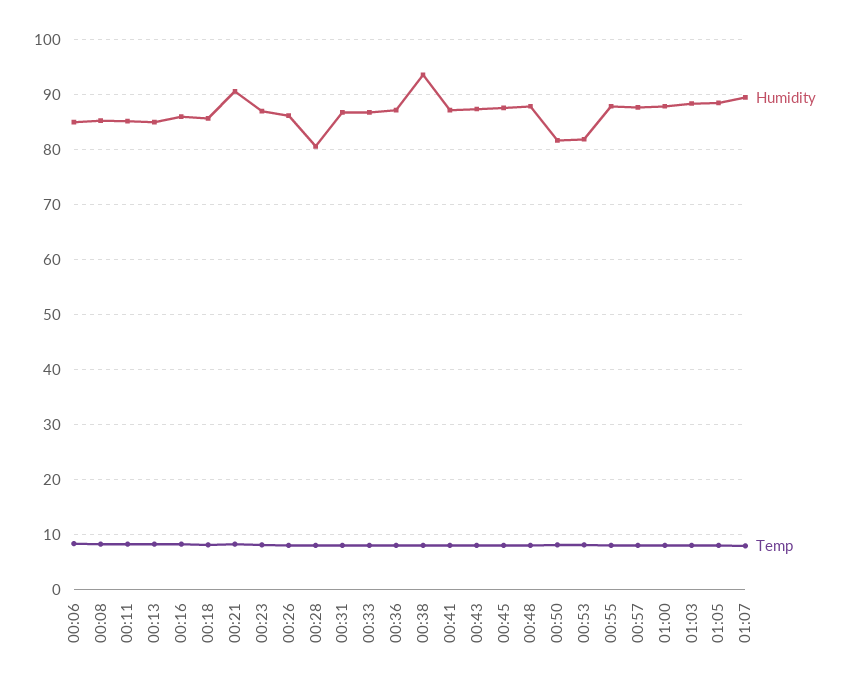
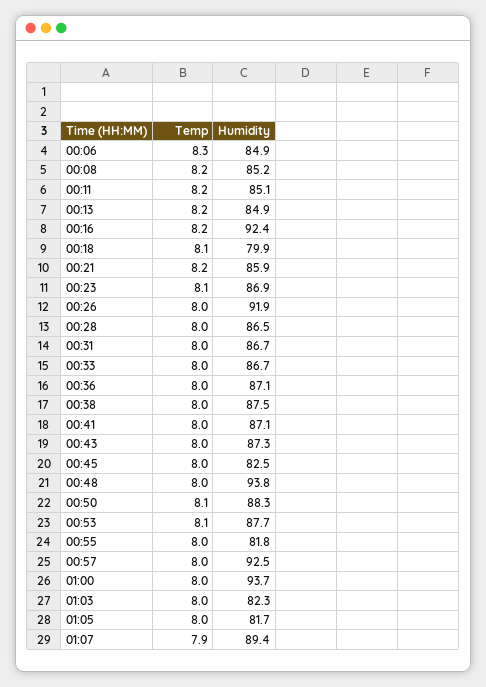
Humidity, 00:16: 86 -> 92.4
Humidity, 00:18: 86 -> 79.9
Humidity, 00:21: 90 -> 85.9
Humidity, 00:26: 86 -> 91.9
Humidity, 00:28: 80 -> 86.5
Humidity, 00:38: 94 -> 87.5
Humidity, 00:45: 88 -> 82.5
Humidity, 00:48: 88 -> 93.8
Humidity, 00:50: 82 -> 88.3
Humidity, 00:53: 82 -> 87.7
Humidity, 00:55: 88 -> 81.8
Humidity, 00:57: 88 -> 92.5
Humidity, 01:00: 88 -> 93.7
Humidity, 01:03: 88 -> 82.3
Humidity, 01:05: 88 -> 81.7

